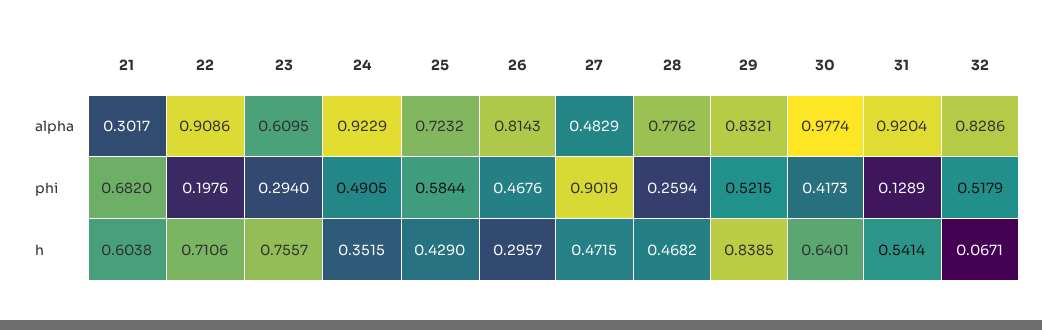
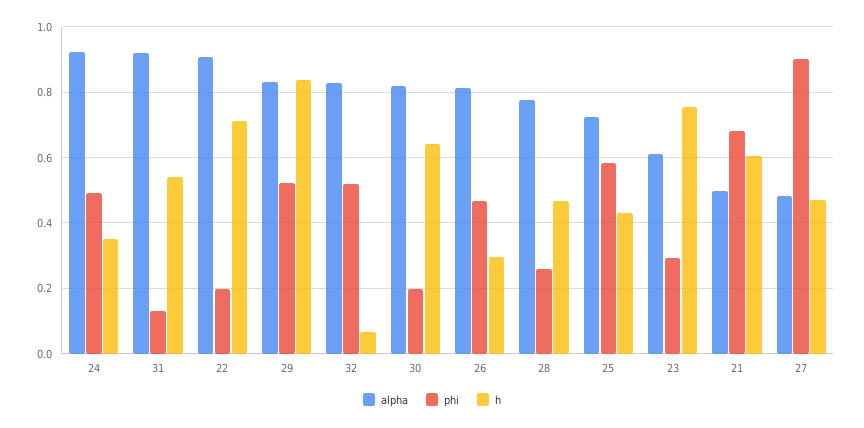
alpha, 21: 0.3017 -> 0.5
alpha, 30: 0.9774 -> 0.82
phi, 30: 0.4173 -> 0.2

